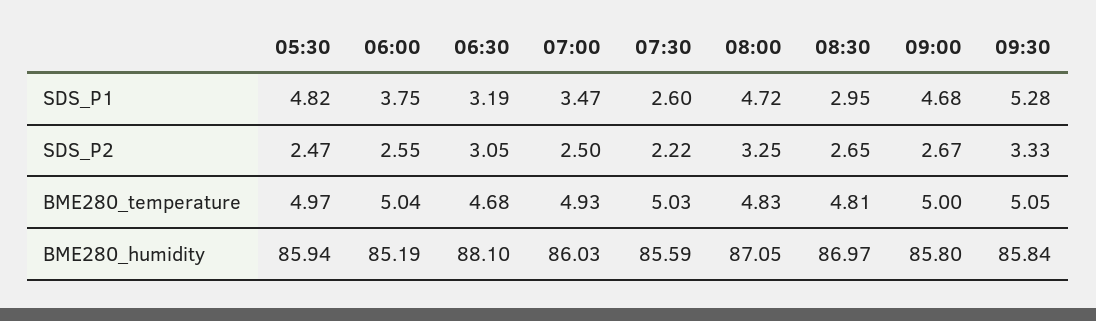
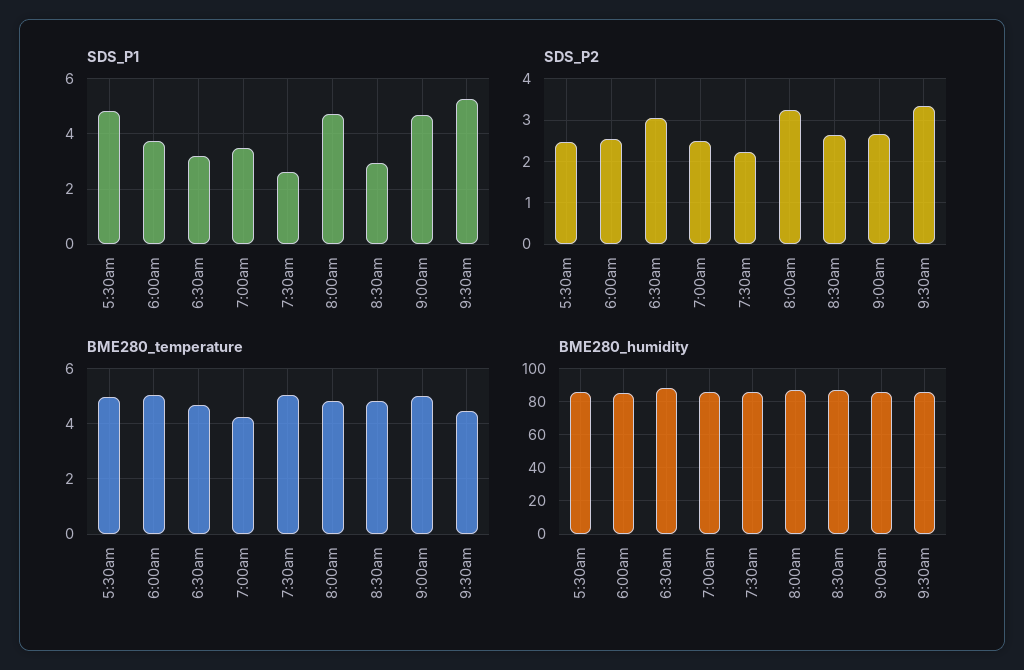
BME280_temperature, 07:00: 4.93 -> 4.25
BME280_temperature, 09:30: 5.05 -> 4.5

